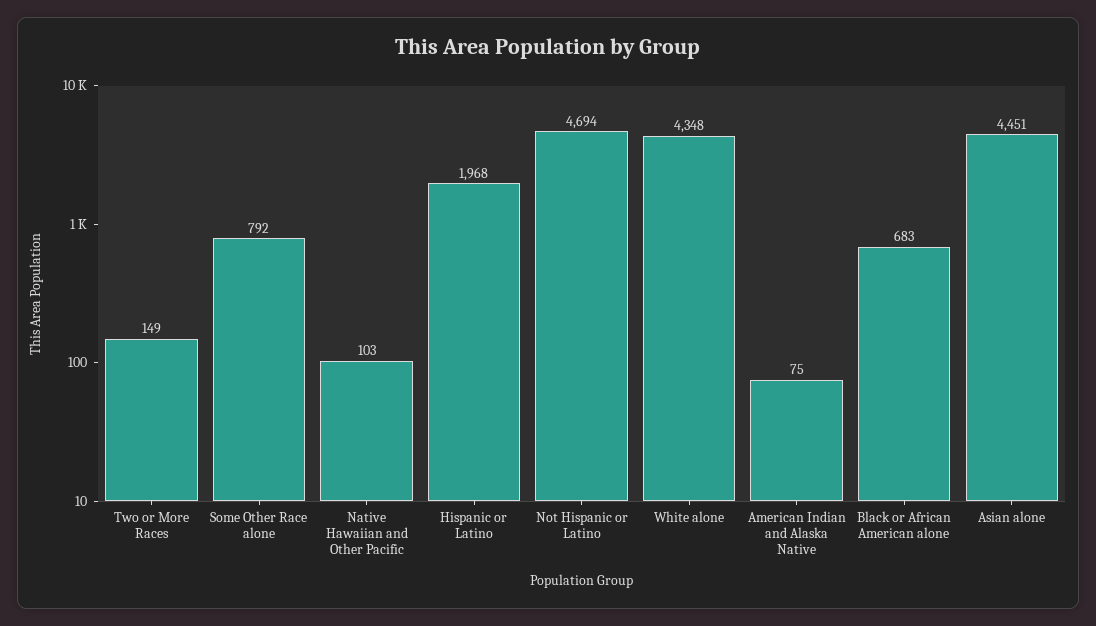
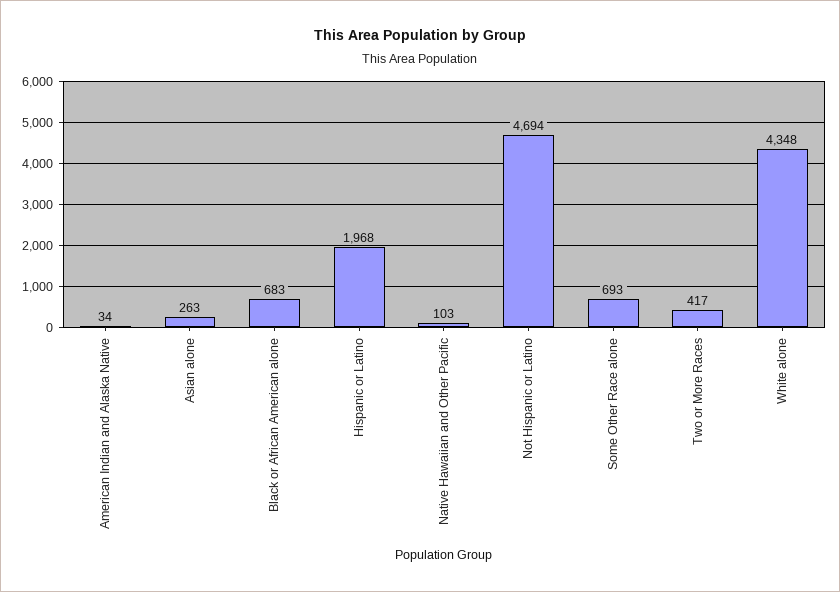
Two or More Races: 149 -> 417
Some Other Race alone: 792 -> 693
American Indian and Alaska Native: 75 -> 34
Asian alone: 4451 -> 263

